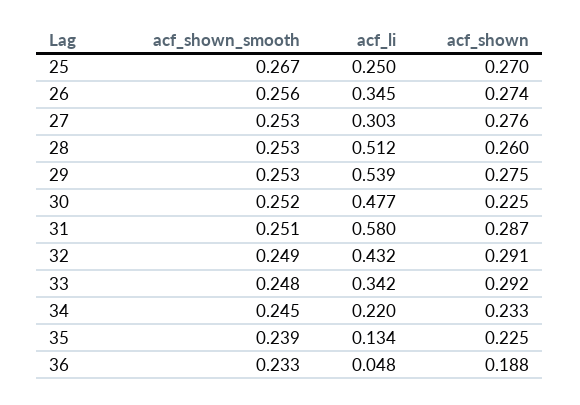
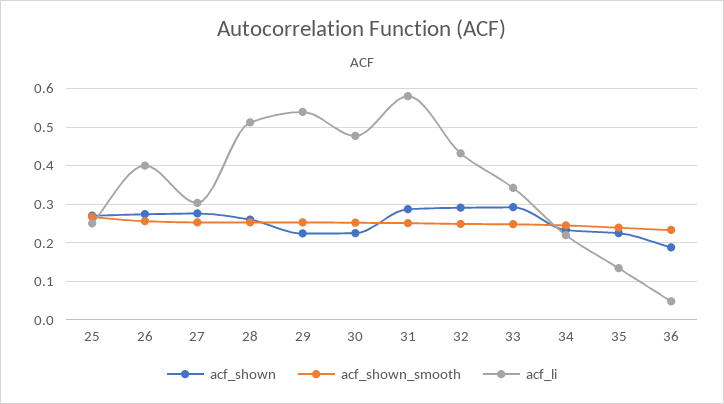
acf_li, 26: 0.345 -> 0.4
acf_shown, 29: 0.275 -> 0.22

